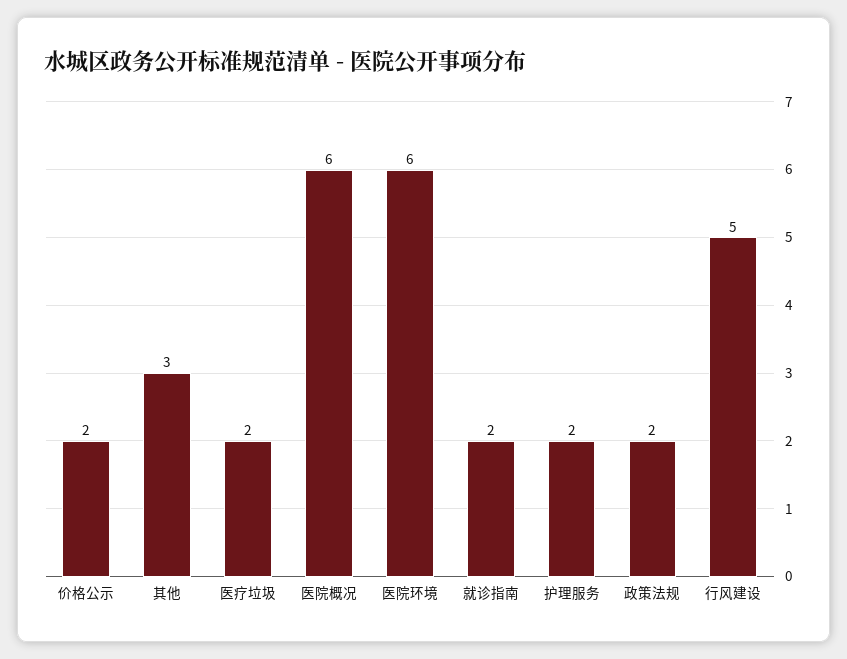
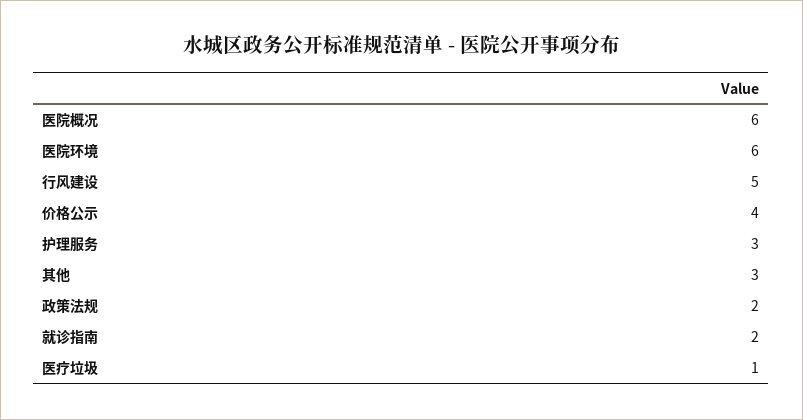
价格公示: 2 -> 4
医疗垃圾: 2 -> 1
护理服务: 2 -> 3

